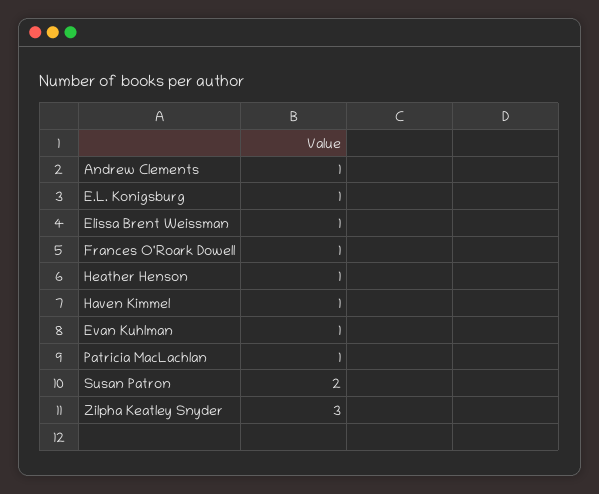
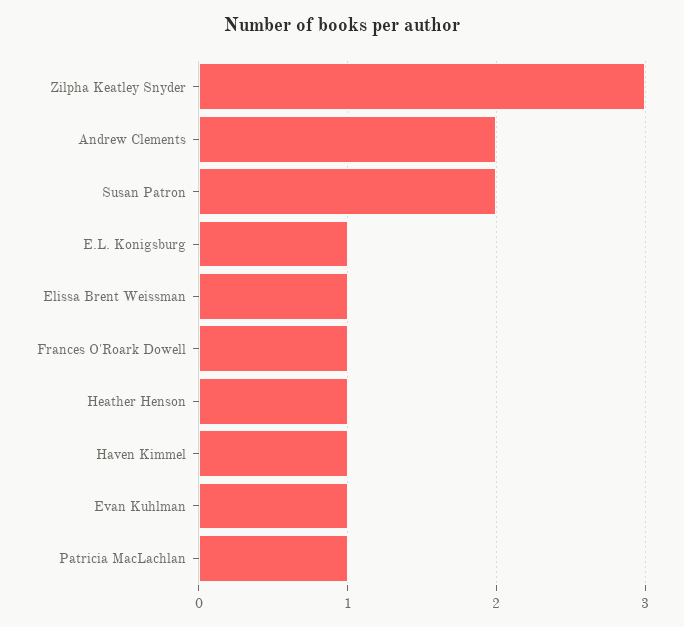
Andrew Clements: 1 -> 2

